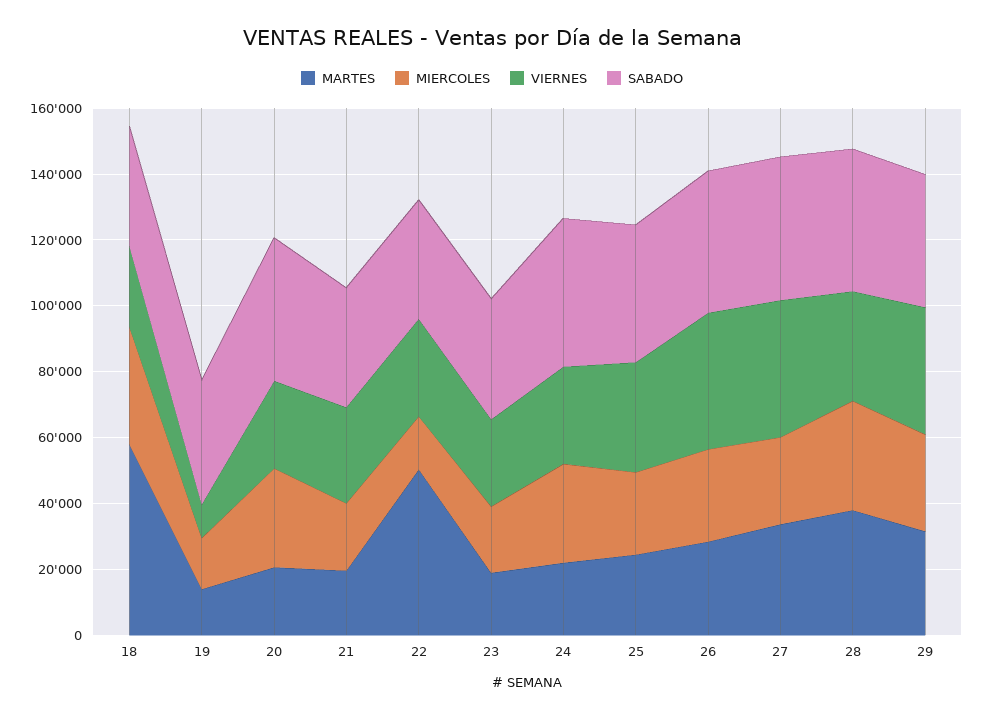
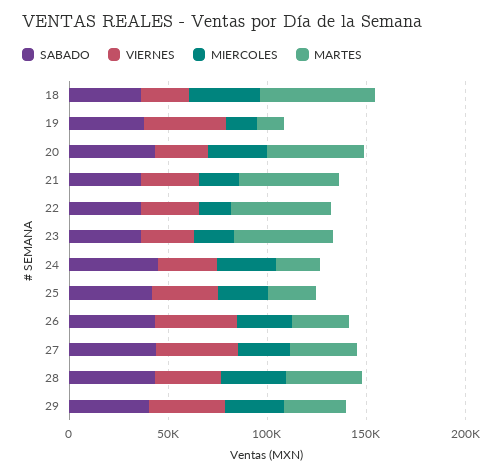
VIERNES, 19: 10000 -> 40000
MARTES, 20: 20000 -> 50000
MARTES, 21: 20000 -> 50000
MARTES, 23: 20000 -> 50000

